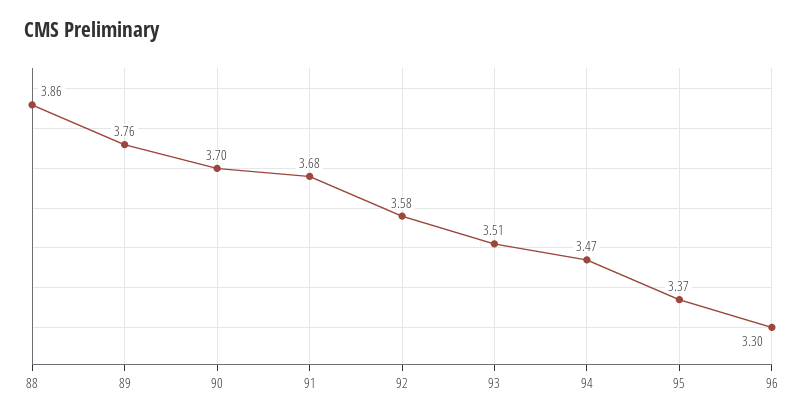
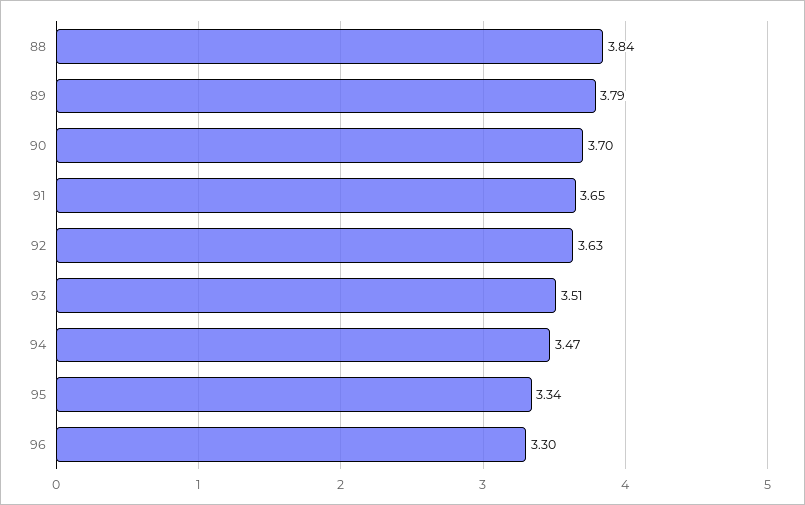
88: 3.86 -> 3.84
89: 3.76 -> 3.79
91: 3.68 -> 3.65
92: 3.58 -> 3.63
95: 3.37 -> 3.34

